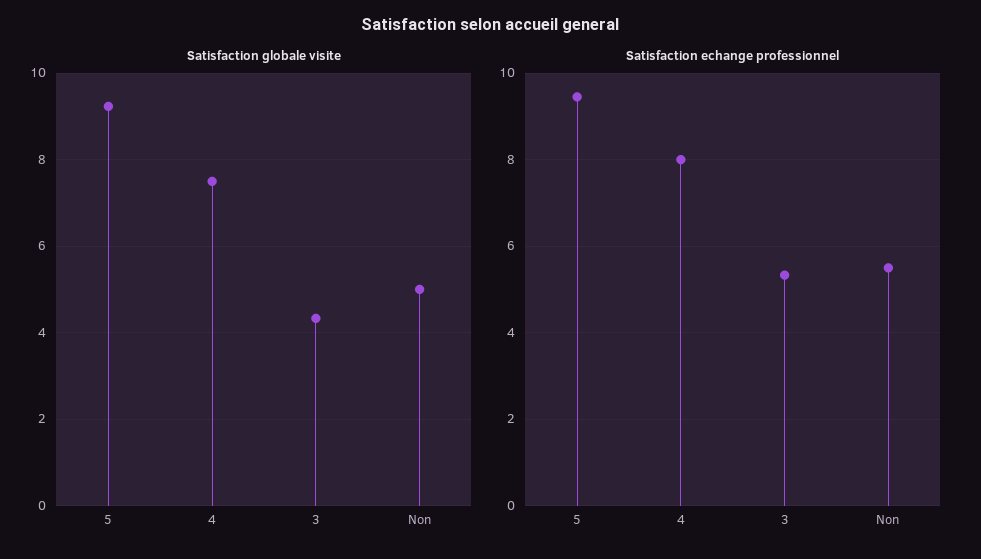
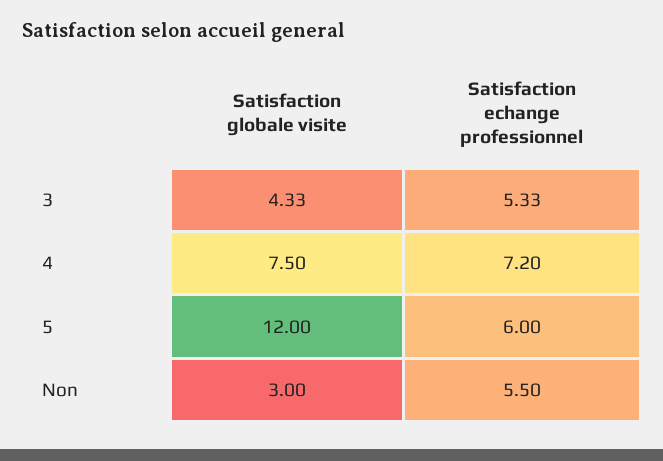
Satisfaction globale visite, 5: 9.2 -> 12
Satisfaction globale visite, Non: 5 -> 3
Satisfaction echange professionnel, 5: 9.4 -> 6
Satisfaction echange professionnel, 4: 8 -> 7.2

